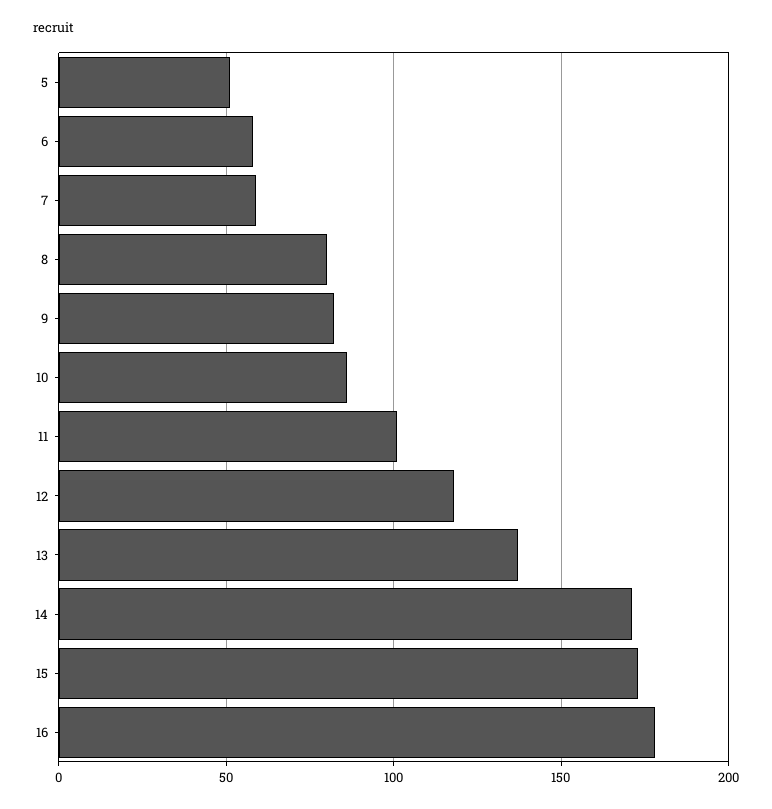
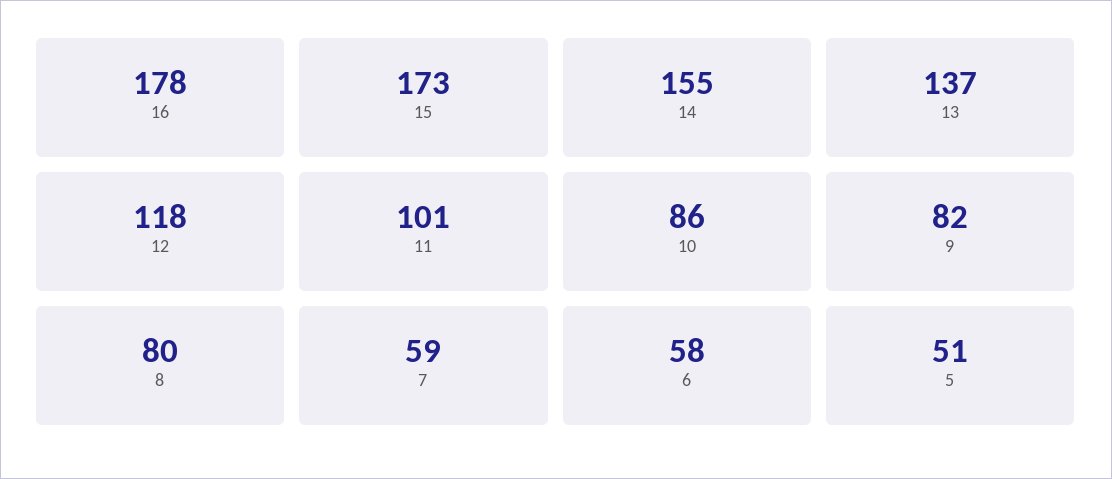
14: 170 -> 155

